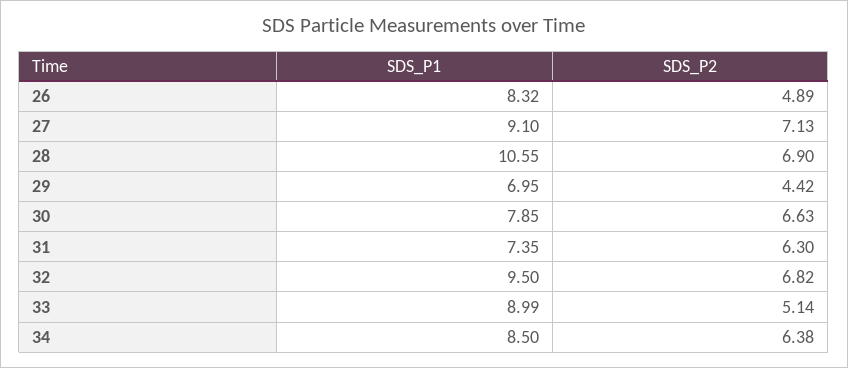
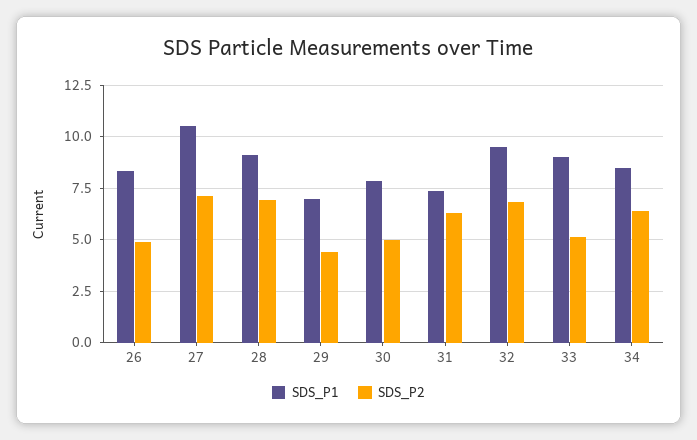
SDS_P1, 27: 9.1 -> 10.5
SDS_P1, 28: 10.55 -> 9
SDS_P2, 30: 6.63 -> 5

